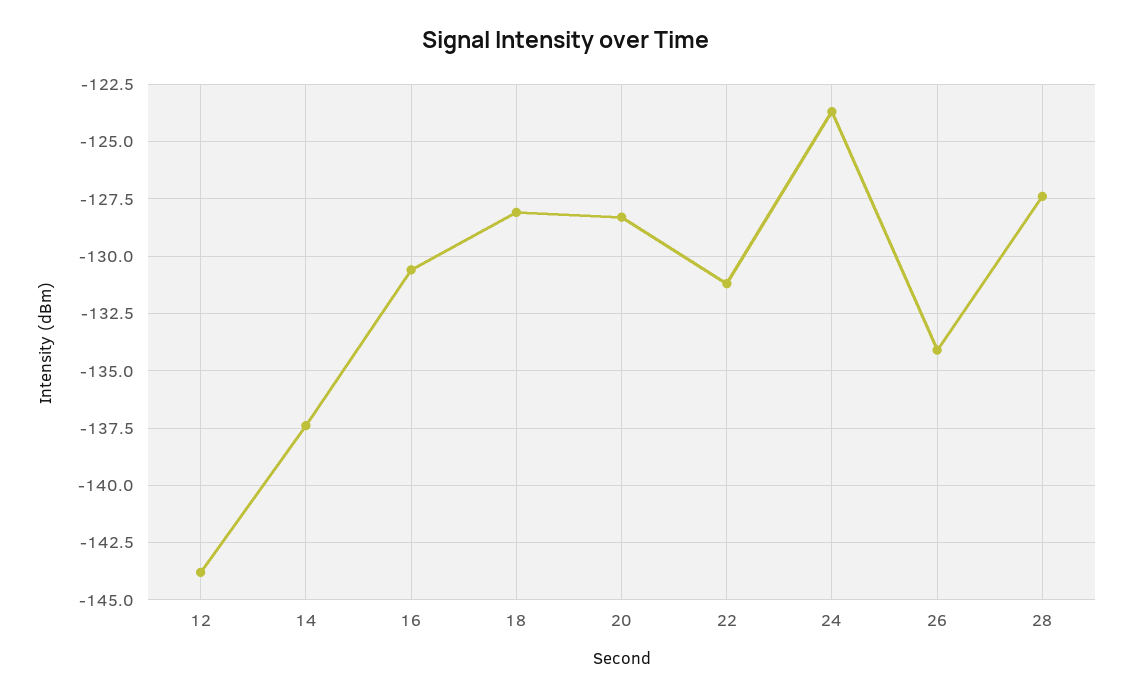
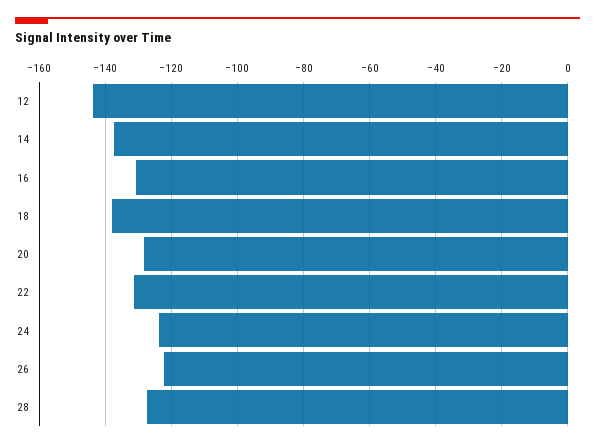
18: -128 -> -138
26: -134 -> -122

